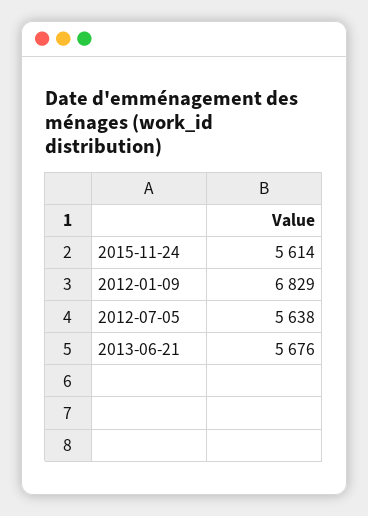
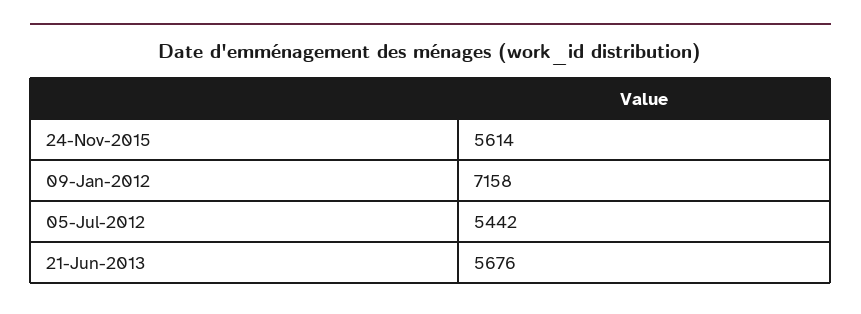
2012-01-09: 6829 -> 7158
2012-07-05: 5638 -> 5442

